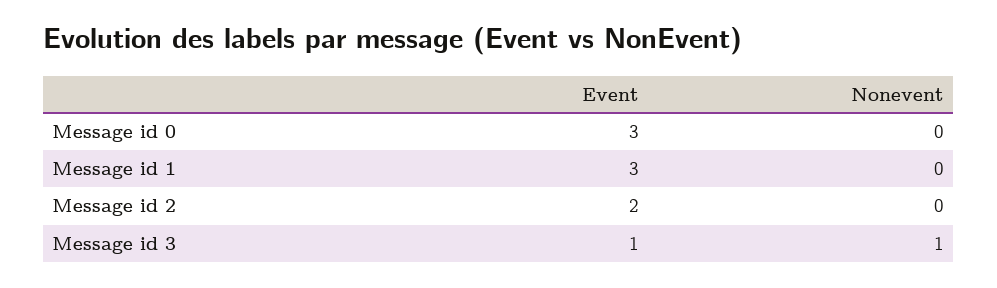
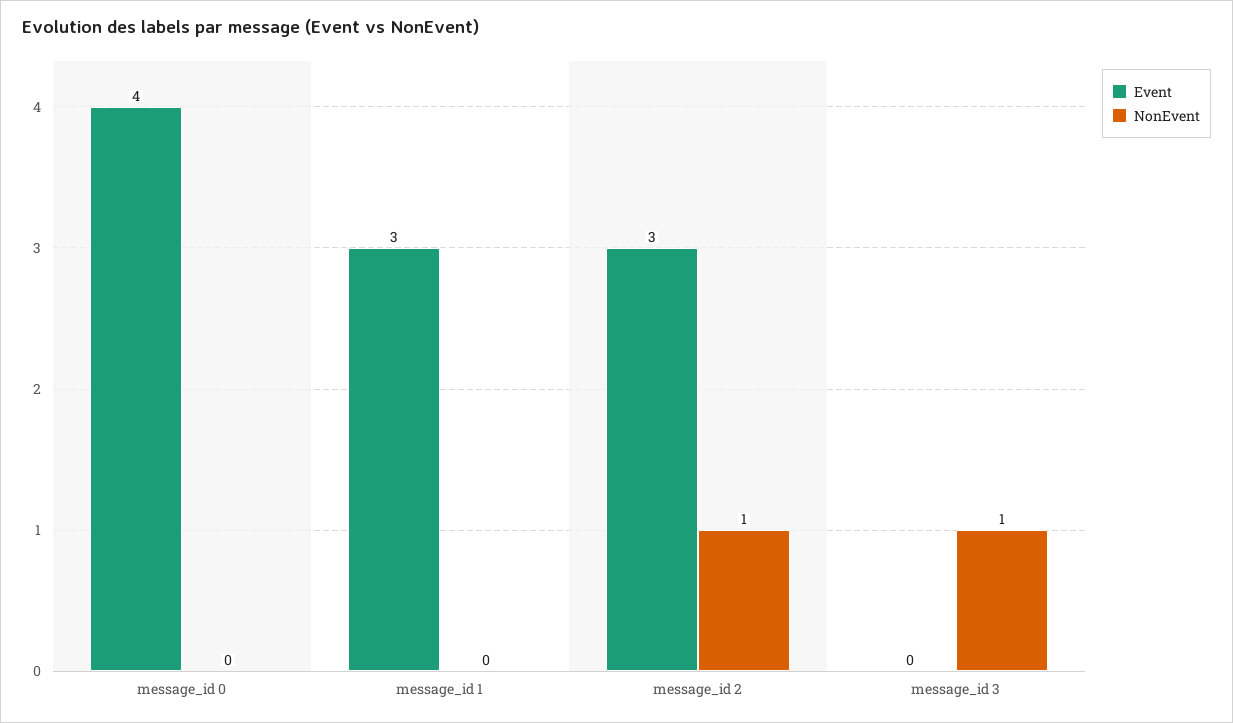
Event, Message id 0: 3 -> 4
Event, Message id 2: 2 -> 3
Nonevent, Message id 2: 0 -> 1
Event, Message id 3: 1 -> 0

